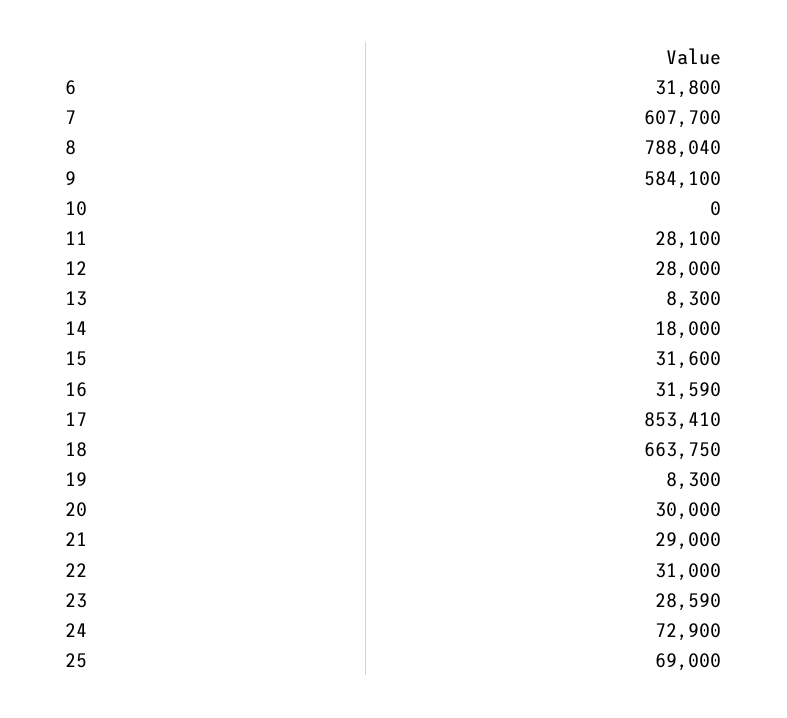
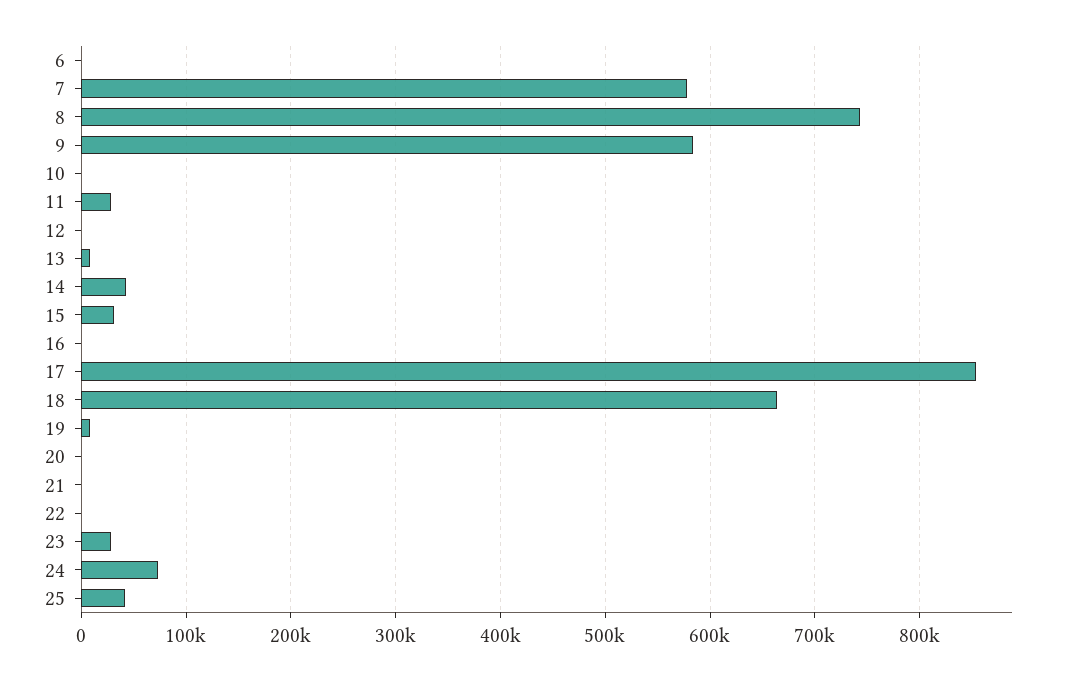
6: 31800 -> 0
7: 607700 -> 580000
8: 788040 -> 740000
12: 28000 -> 0
14: 18000 -> 40000
16: 31590 -> 0
20: 30000 -> 0
21: 29000 -> 0
22: 31000 -> 0
25: 69000 -> 40000

